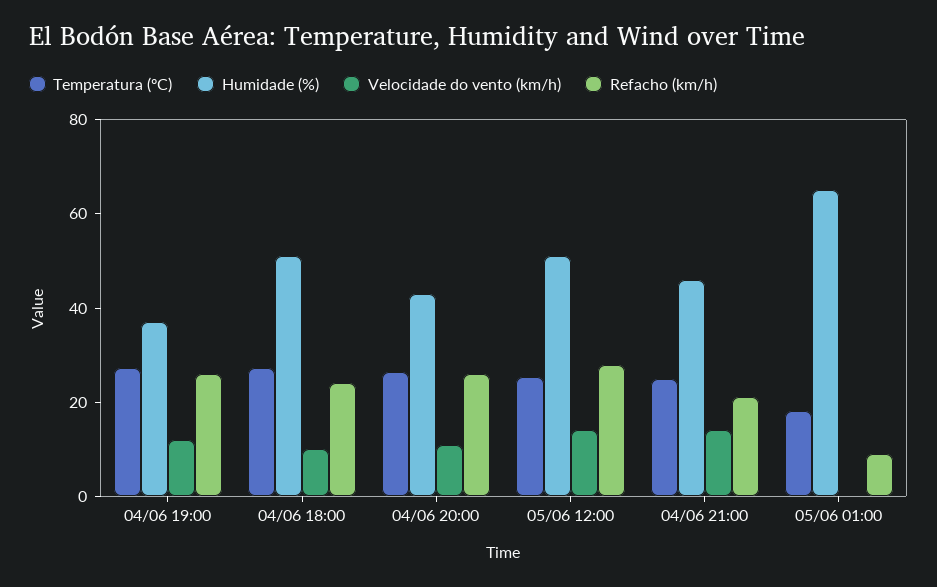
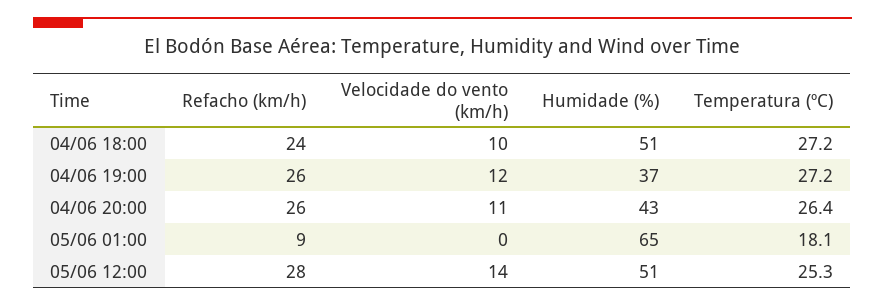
Temperatura (ºC), 04/06 21:00: 25 -> none
Humidade (%), 04/06 21:00: 45 -> none
Velocidade do vento (km/h), 04/06 21:00: 15 -> none
Refacho (km/h), 04/06 21:00: 20 -> none

